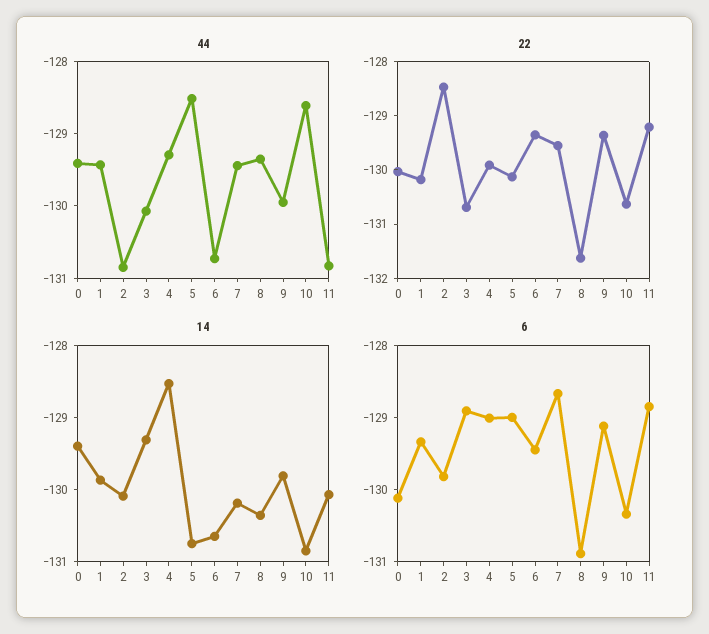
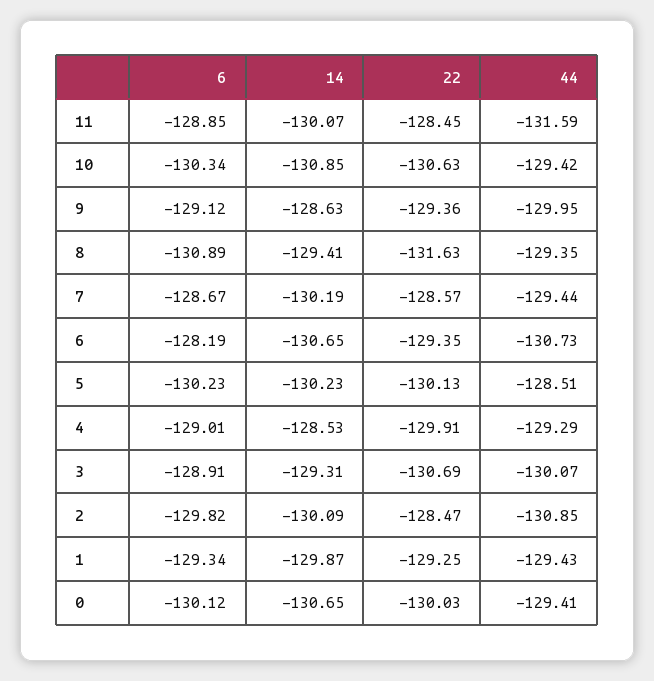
44, 10: -128.6 -> -129.42
44, 11: -130.8 -> -131.59
22, 1: -130.2 -> -129.25
22, 7: -129.6 -> -128.57
22, 11: -129.2 -> -128.45
14, 0: -129.4 -> -130.65
14, 5: -130.8 -> -130.23
14, 8: -130.4 -> -129.41
14, 9: -129.8 -> -128.63
6, 5: -129 -> -130.23
6, 6: -129.4 -> -128.19

